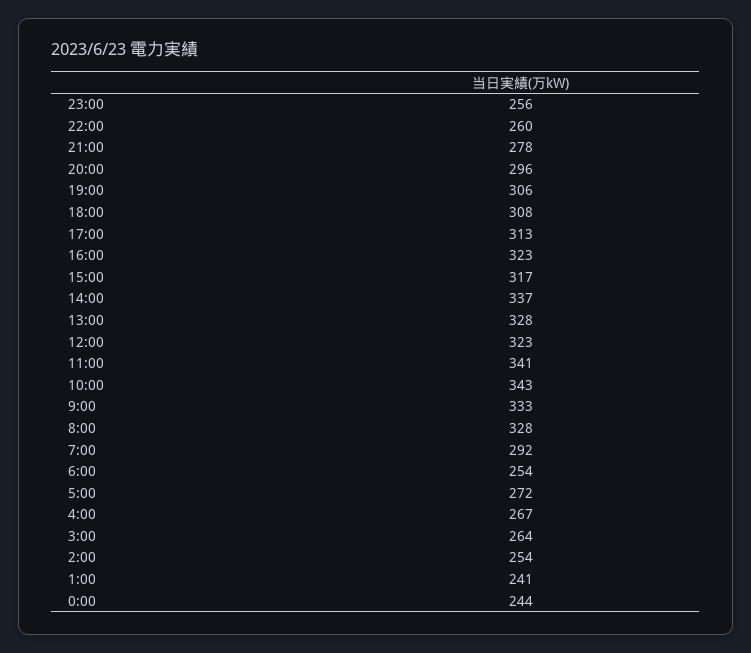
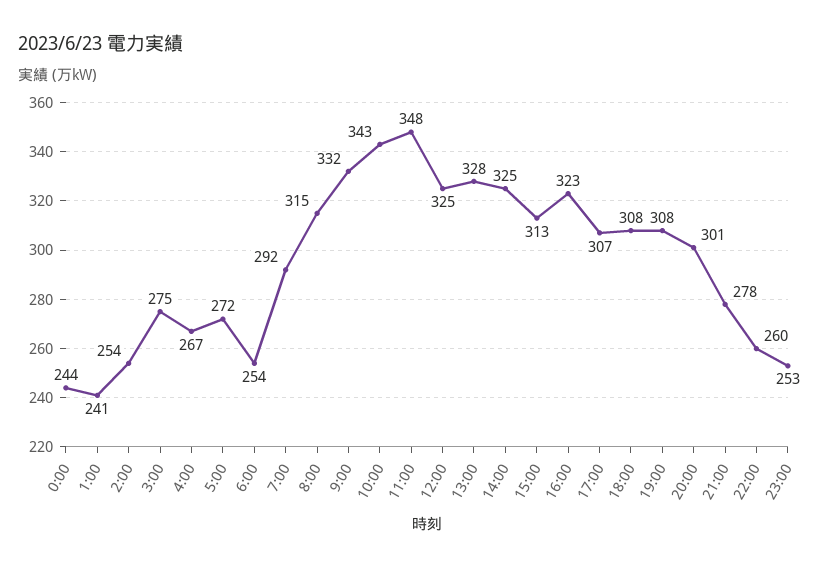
23:00: 256 -> 253
20:00: 296 -> 301
19:00: 306 -> 308
17:00: 313 -> 307
15:00: 317 -> 313
14:00: 337 -> 325
12:00: 323 -> 325
11:00: 341 -> 348
9:00: 333 -> 332
8:00: 328 -> 315
3:00: 264 -> 275

